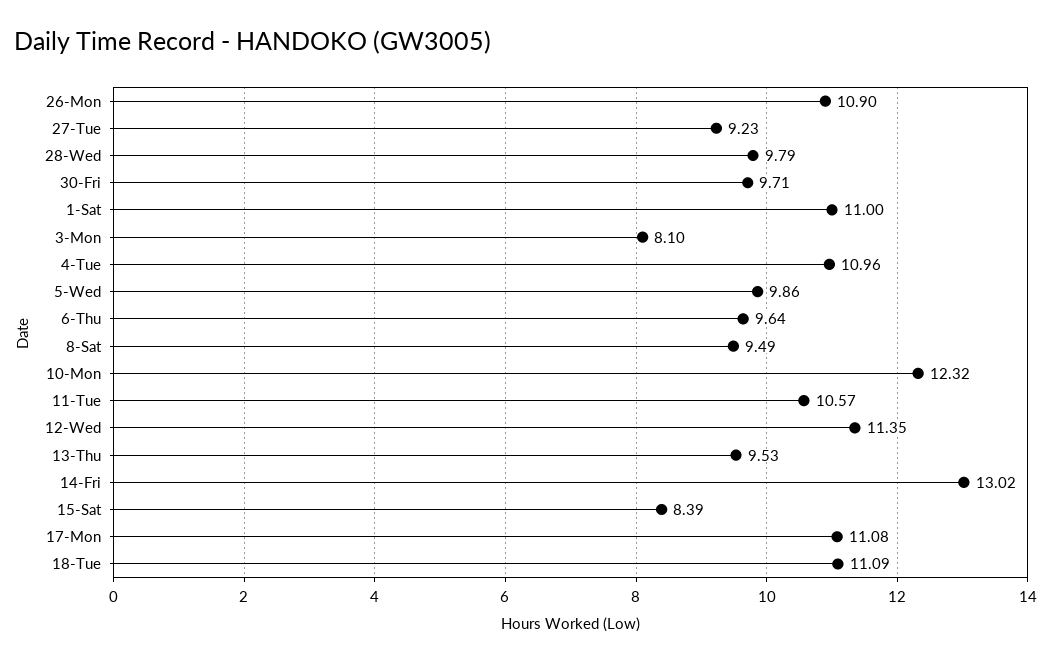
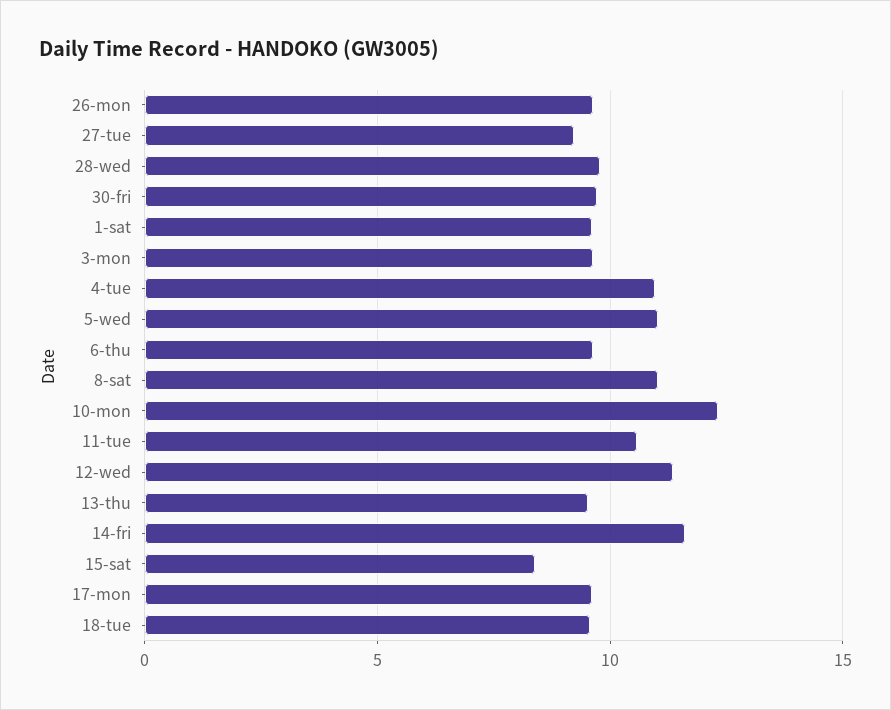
26-Mon: 10.9 -> 9.5
1-Sat: 11 -> 9.5
3-Mon: 8.1 -> 9.5
5-Wed: 9.86 -> 11
8-Sat: 9.49 -> 11
14-Fri: 13.02 -> 11.5
17-Mon: 11.08 -> 9.5
18-Tue: 11.09 -> 9.5

